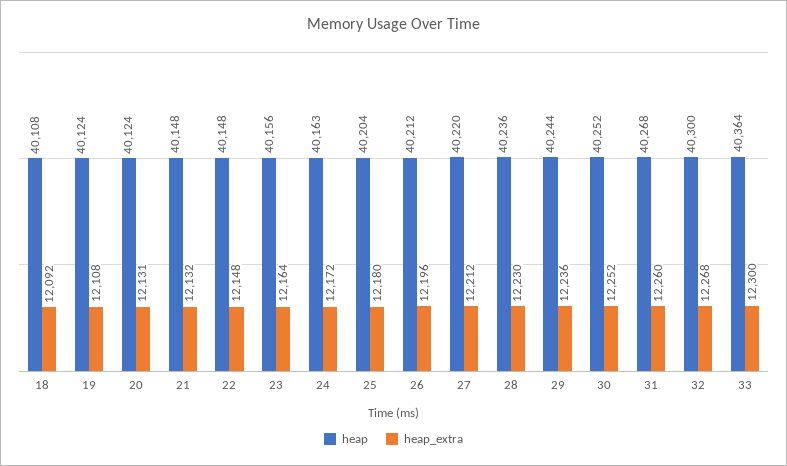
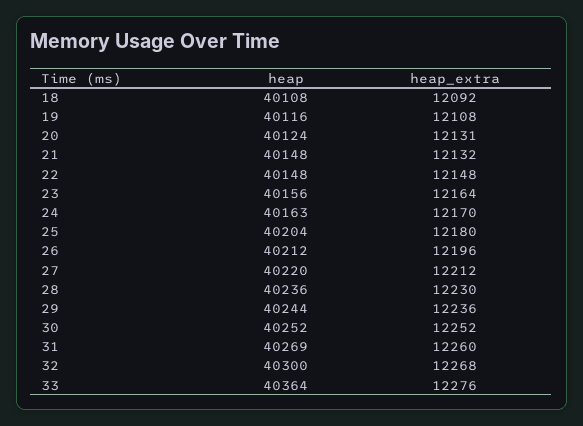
heap, 19: 40124 -> 40116
heap_extra, 24: 12172 -> 12170
heap, 31: 40268 -> 40269
heap_extra, 33: 12300 -> 12276

